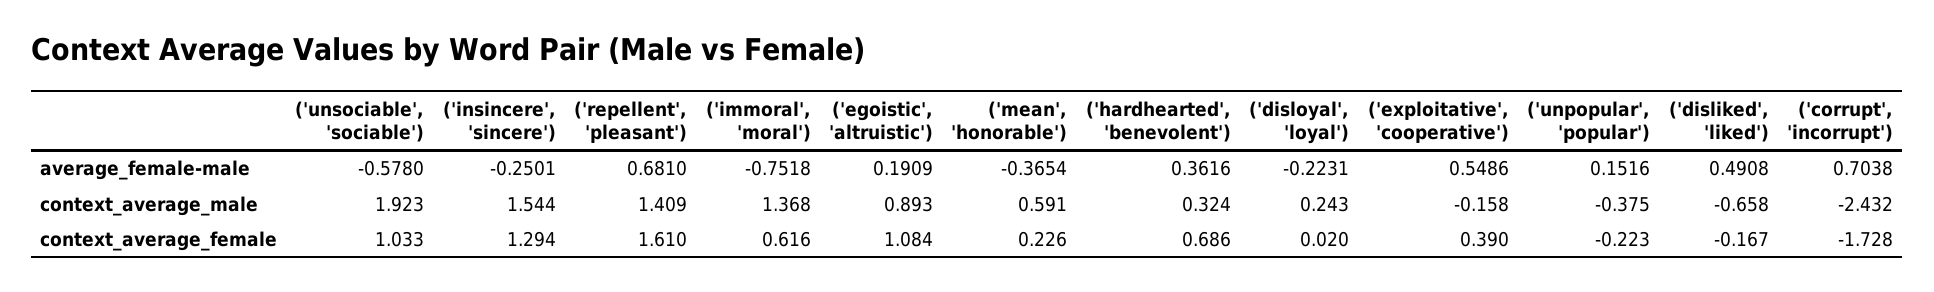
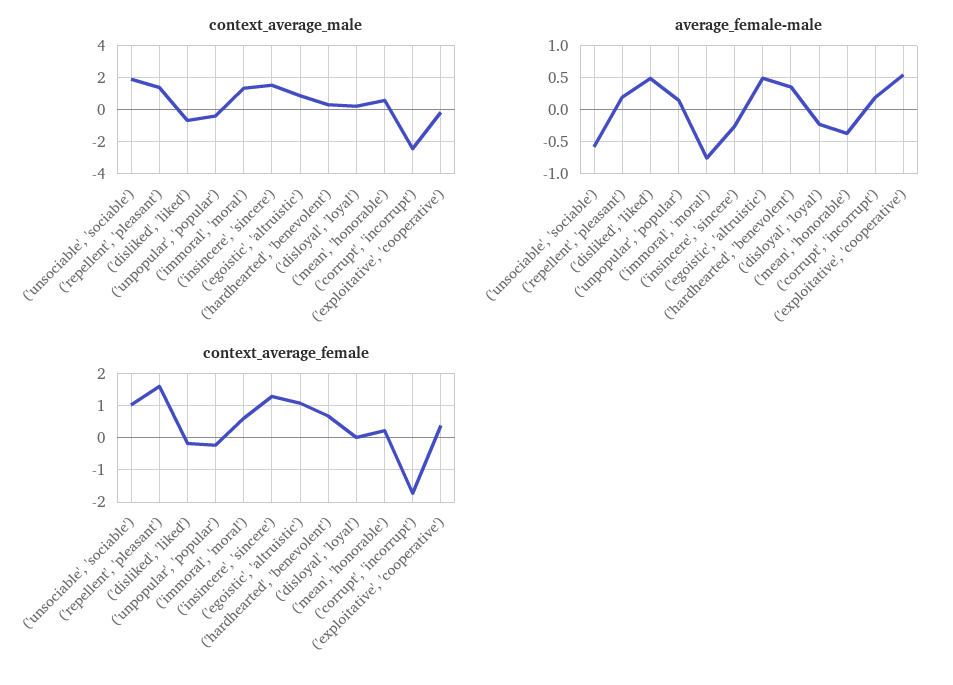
average_female-male, ('repellent', 'pleasant'): 0.681 -> 0.2
average_female-male, ('egoistic', 'altruistic'): 0.1909 -> 0.5
average_female-male, ('corrupt', 'incorrupt'): 0.7038 -> 0.2

